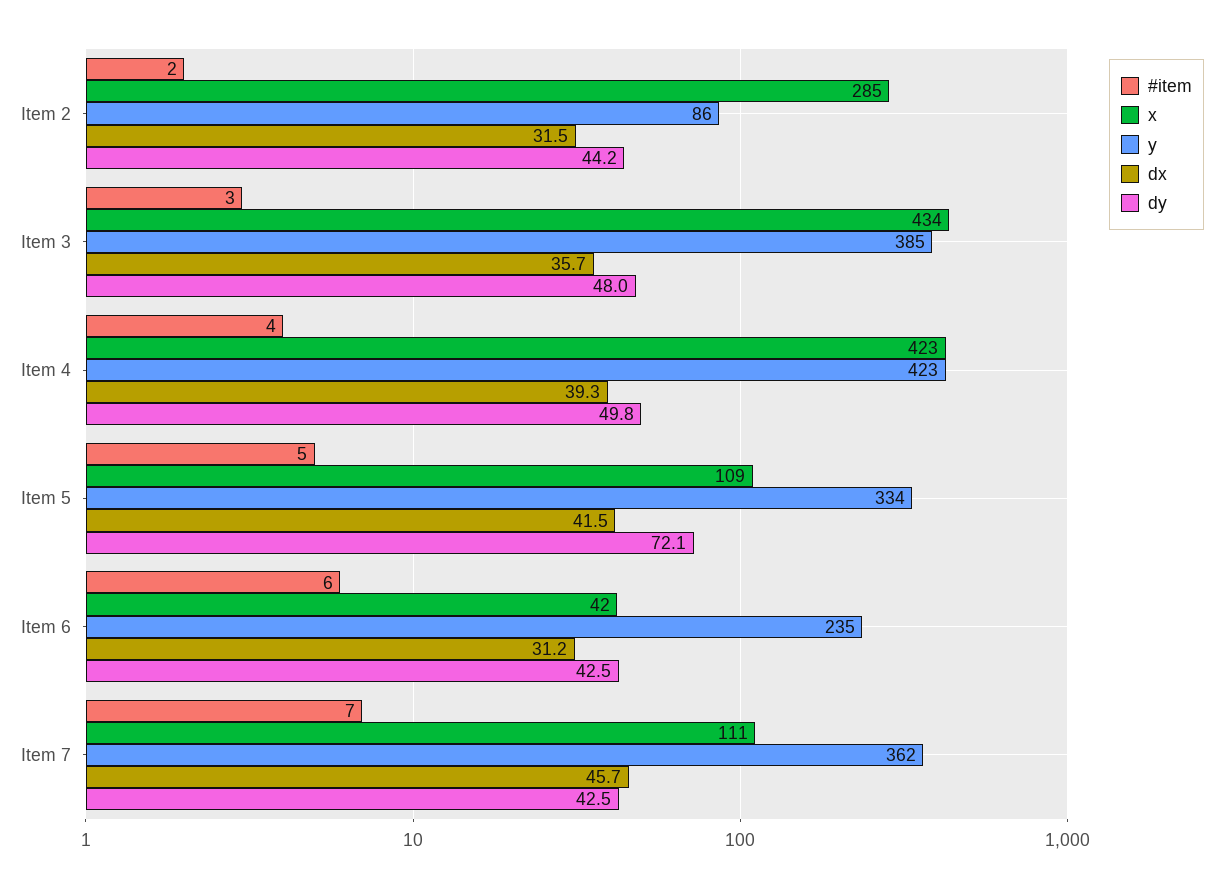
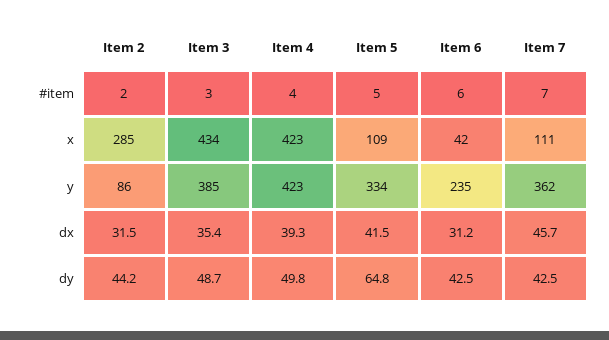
dx, Item 3: 35.7 -> 35.4
dy, Item 3: 48 -> 48.7
dy, Item 5: 72.1 -> 64.8

